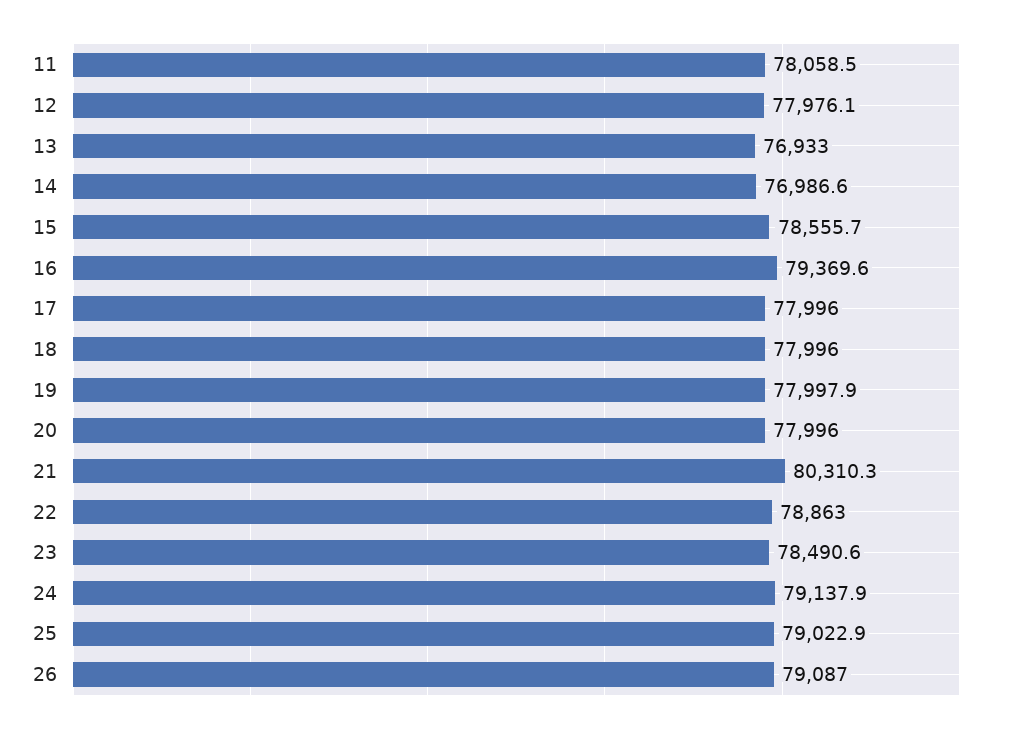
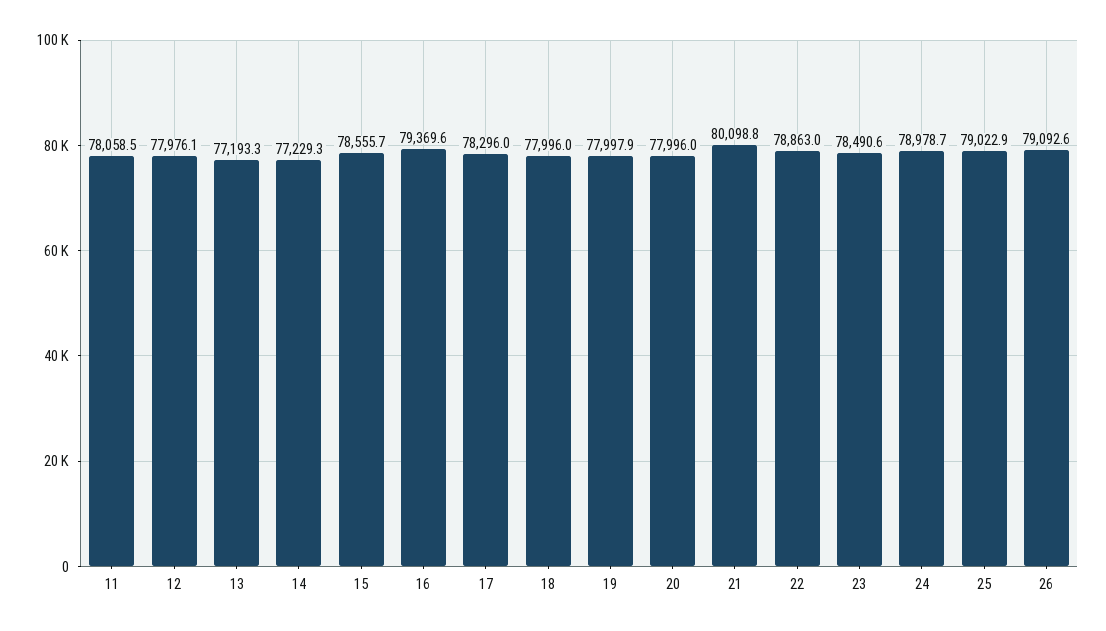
13: 76933 -> 77193.3
14: 76986.6 -> 77229.3
17: 77996 -> 78296
21: 80310.3 -> 80098.8
24: 79137.9 -> 78978.7
26: 79087 -> 79092.6

